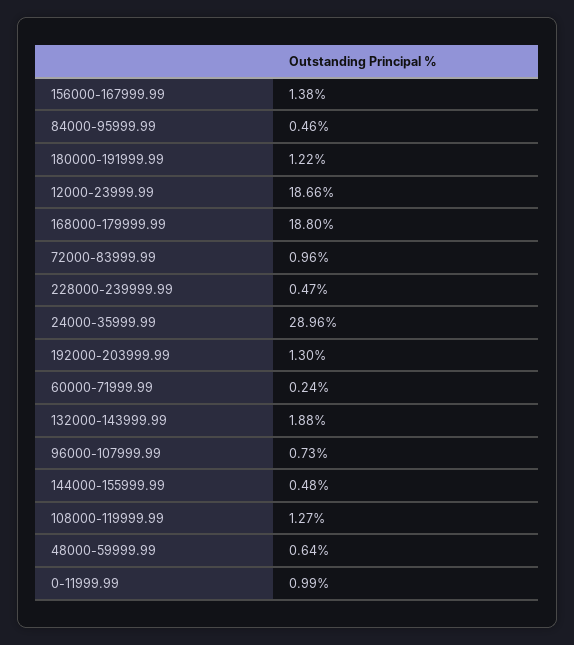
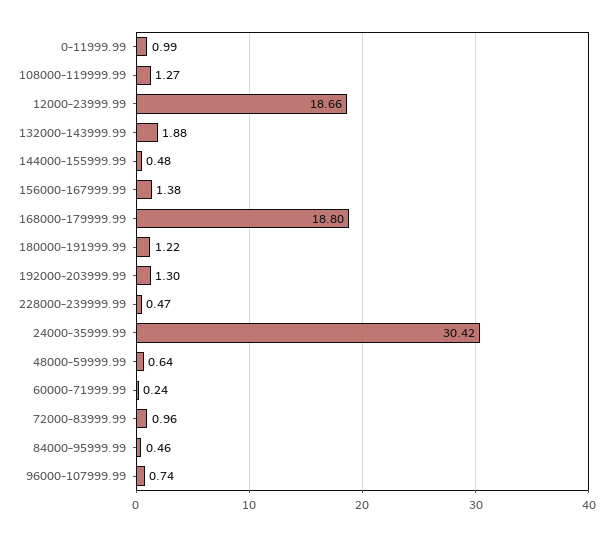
24000-35999.99: 28.96 -> 30.42
96000-107999.99: 0.73 -> 0.74

